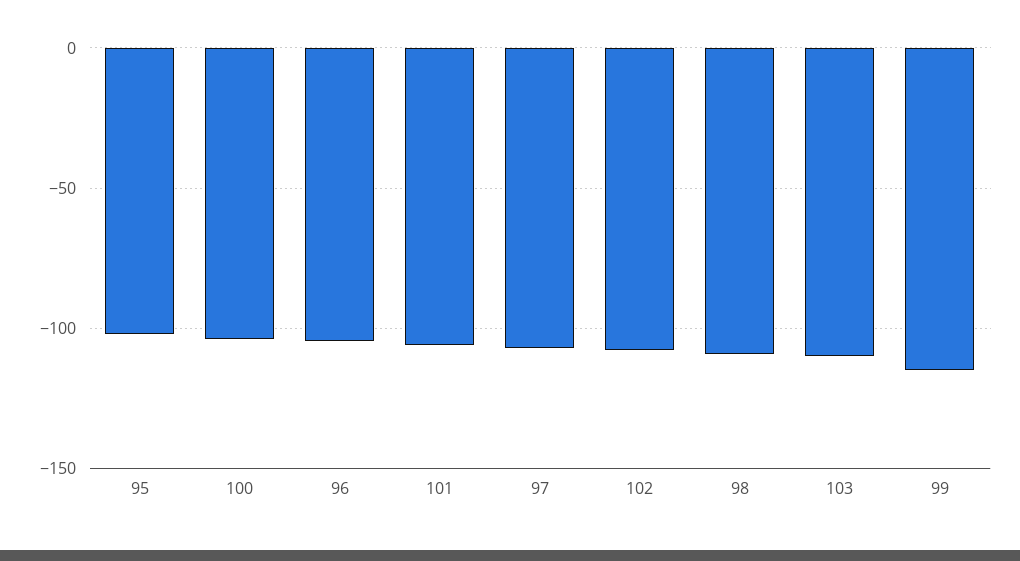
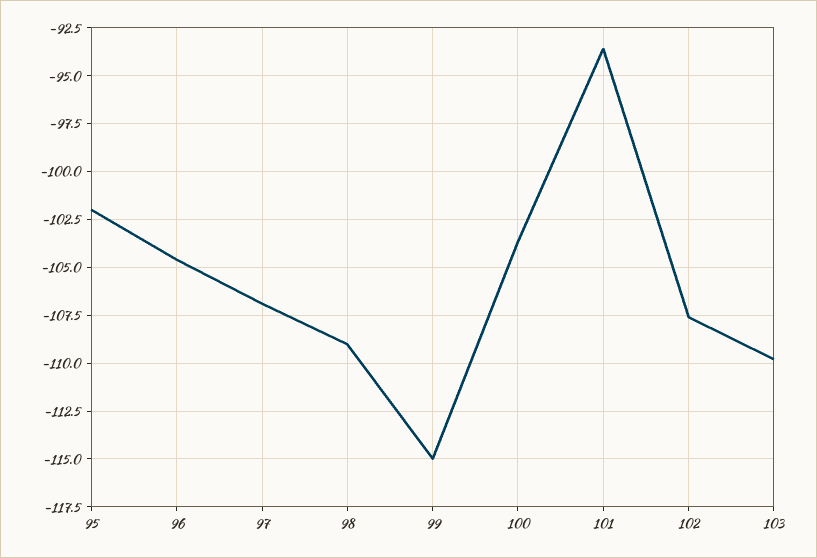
101: -105 -> -93.5

